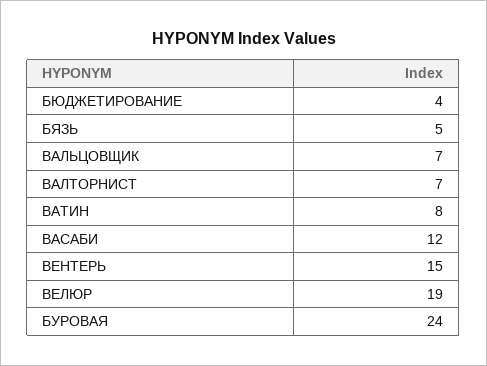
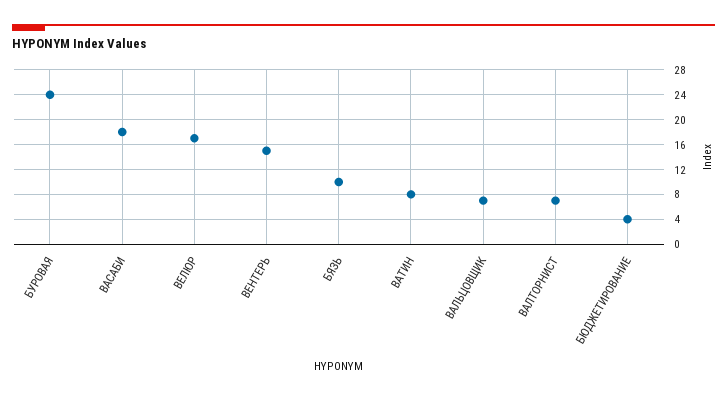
БЯЗЬ: 5 -> 10
ВАСАБИ: 12 -> 18
ВЕЛЮР: 19 -> 17

